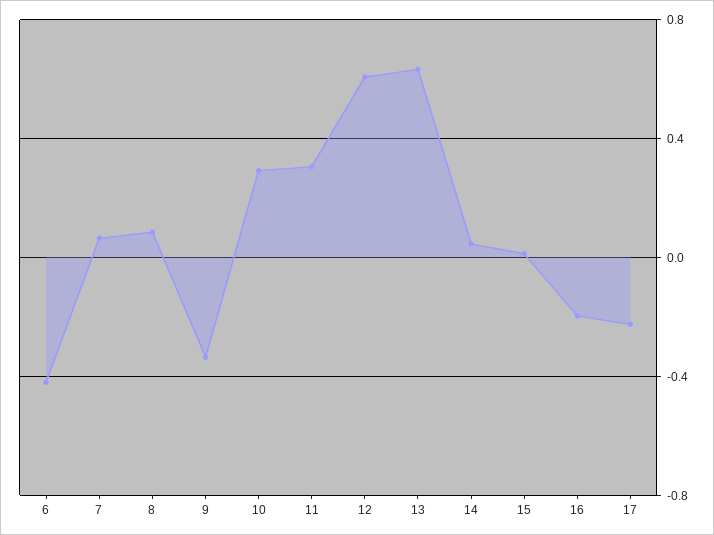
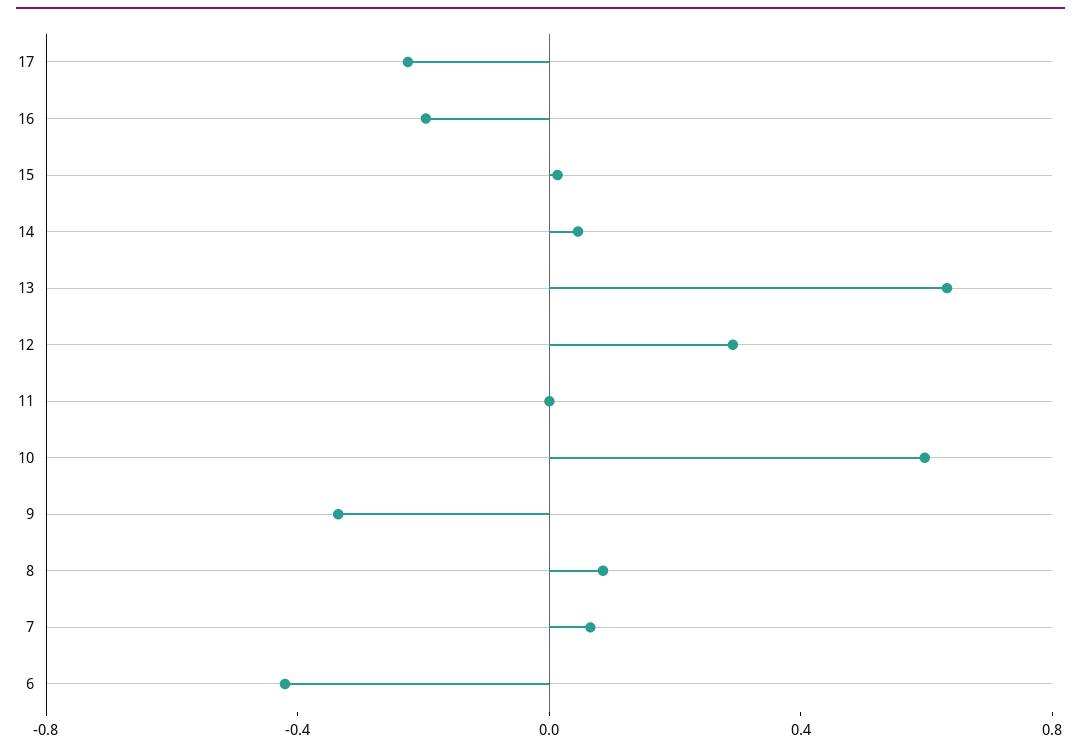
10: 0.3 -> 0.6
11: 0.3 -> 0
12: 0.6 -> 0.3

